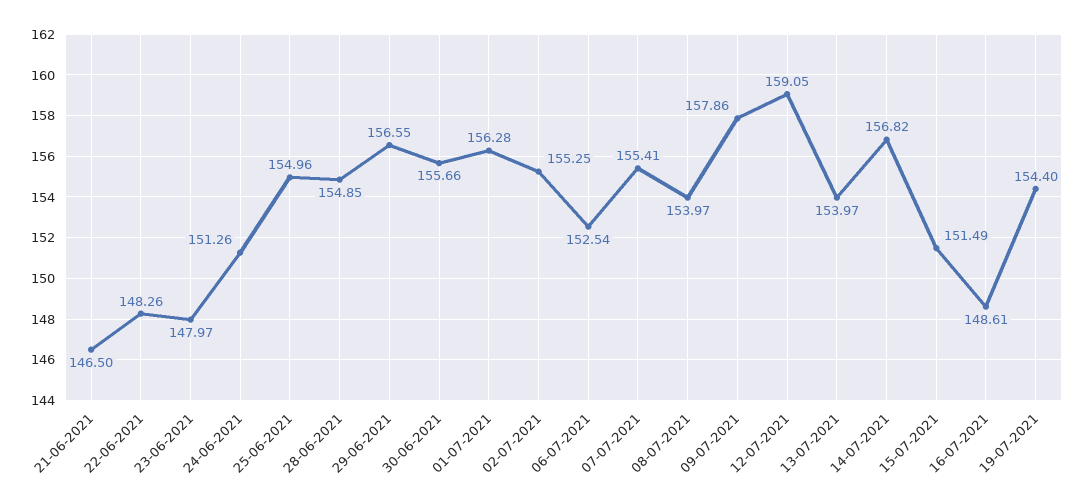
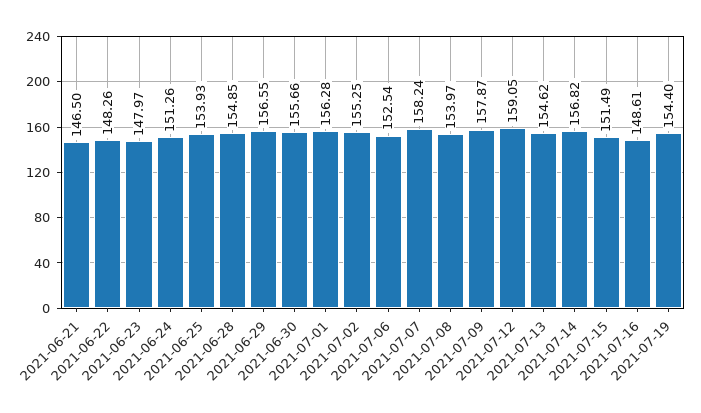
25-06-2021: 154.96 -> 153.93
07-07-2021: 155.41 -> 158.24
09-07-2021: 157.86 -> 157.87
13-07-2021: 153.97 -> 154.62

